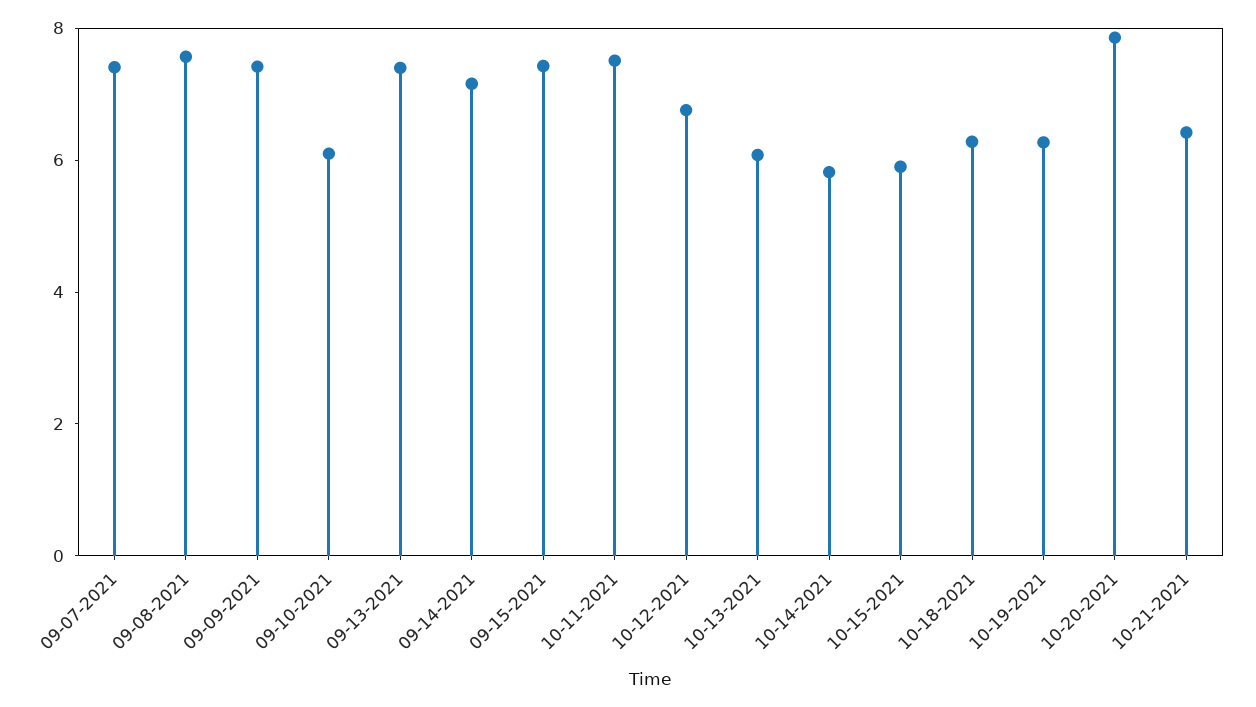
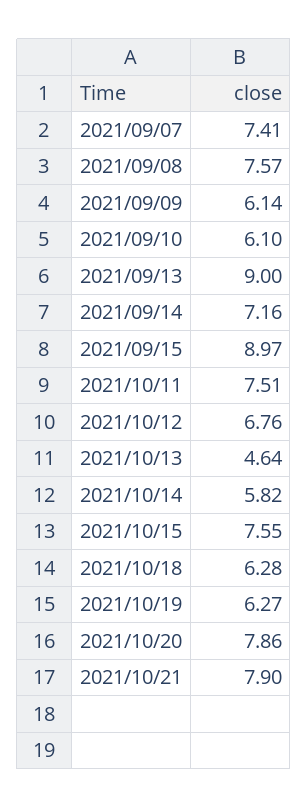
09-09-2021: 7.5 -> 6.14
09-13-2021: 7.5 -> 9
09-15-2021: 7.5 -> 8.97
10-13-2021: 6 -> 4.64
10-15-2021: 6 -> 7.55
10-21-2021: 6.5 -> 7.9

